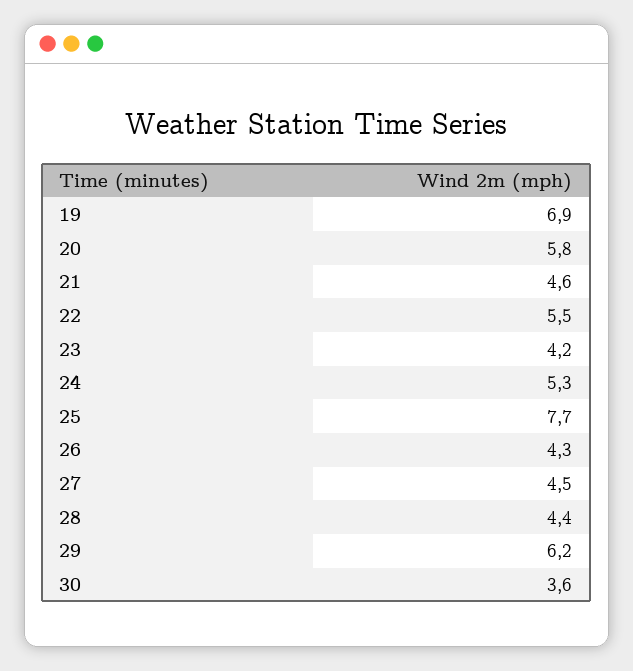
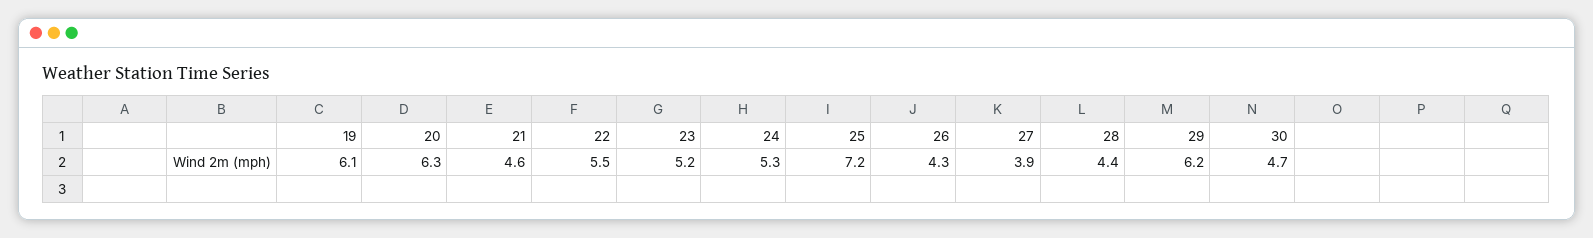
19: 6.9 -> 6.1
20: 5.8 -> 6.3
23: 4.2 -> 5.2
25: 7.7 -> 7.2
27: 4.5 -> 3.9
30: 3.6 -> 4.7

